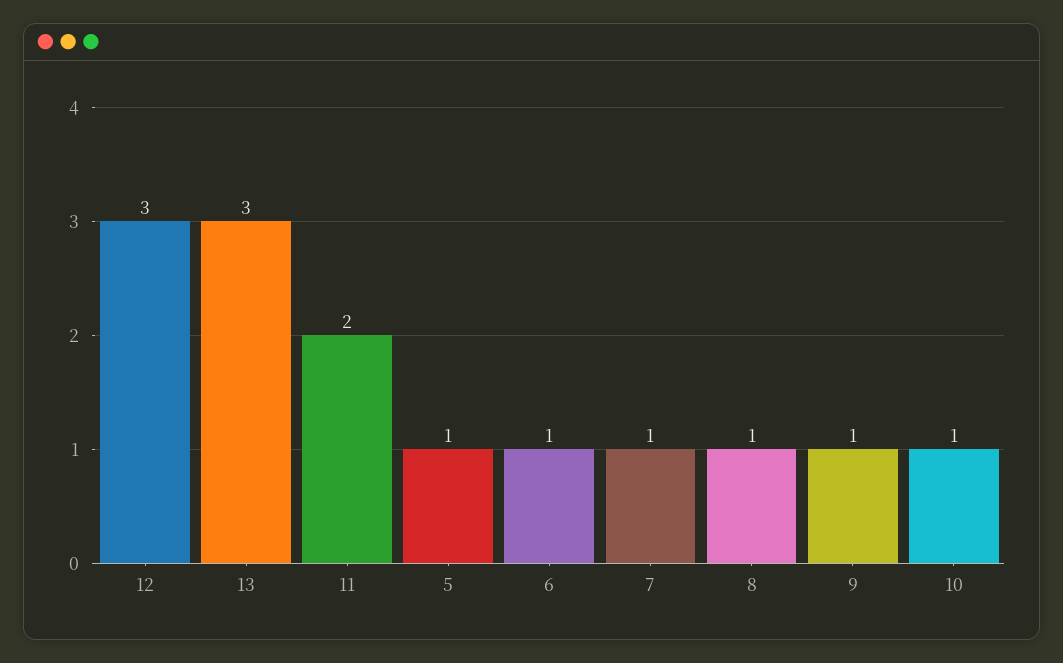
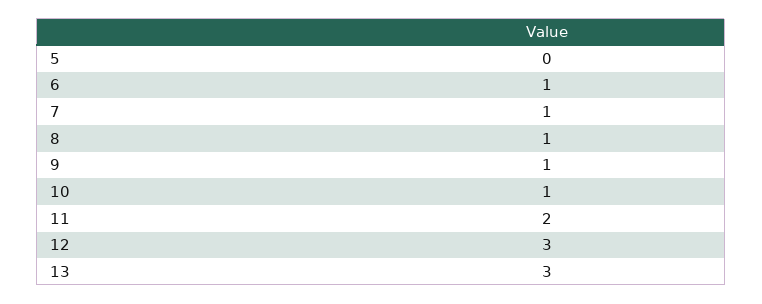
5: 1 -> 0

